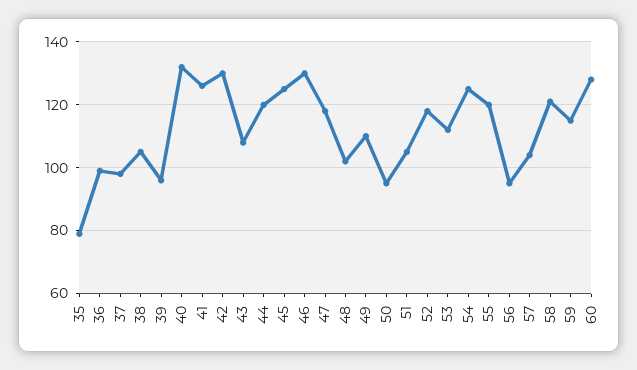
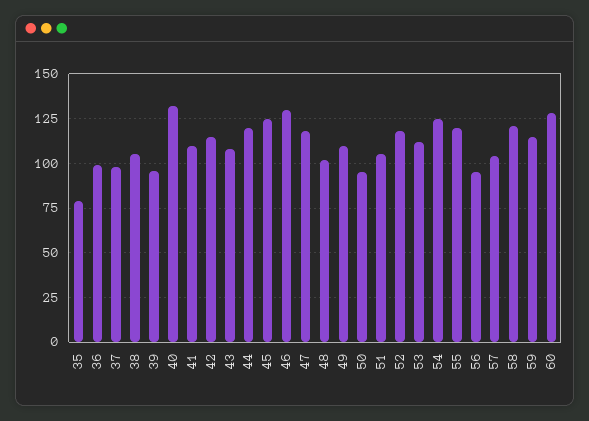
41: 125 -> 110
42: 130 -> 115

